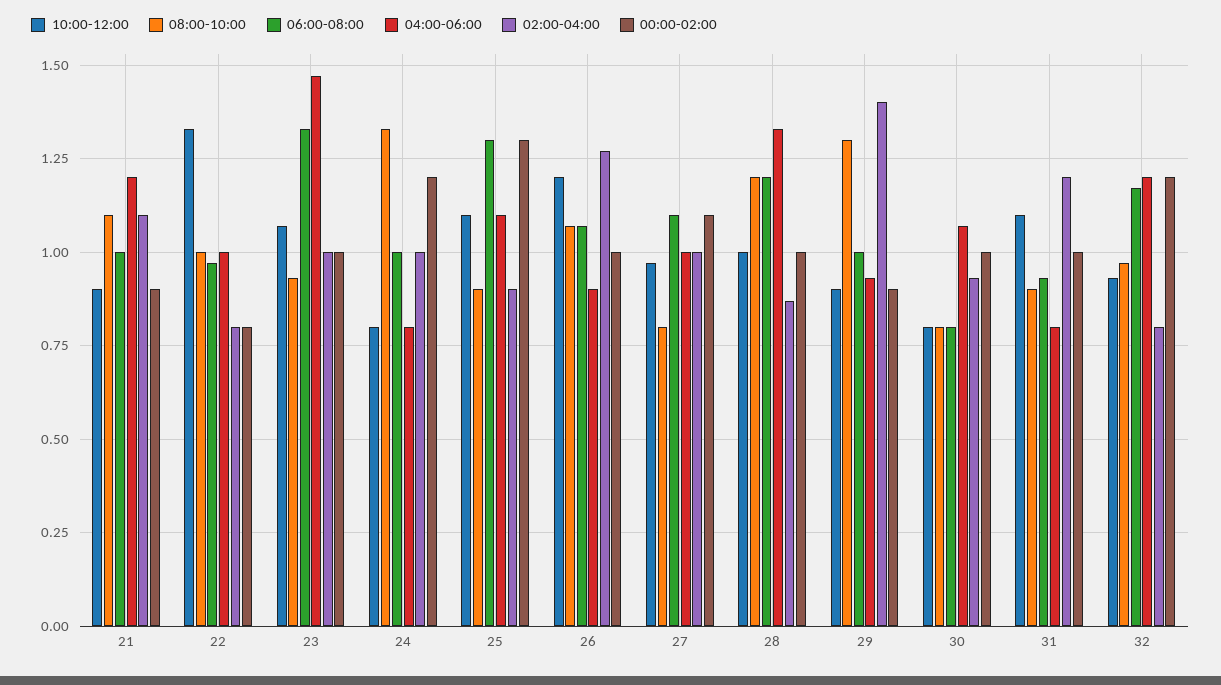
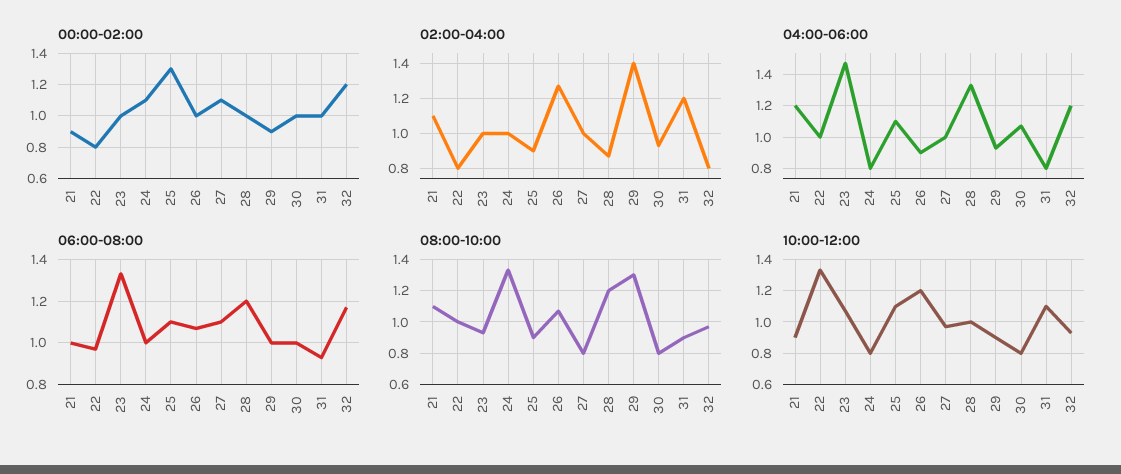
00:00-02:00, 24: 1.2 -> 1.1
06:00-08:00, 25: 1.3 -> 1.1
06:00-08:00, 30: 0.8 -> 1

